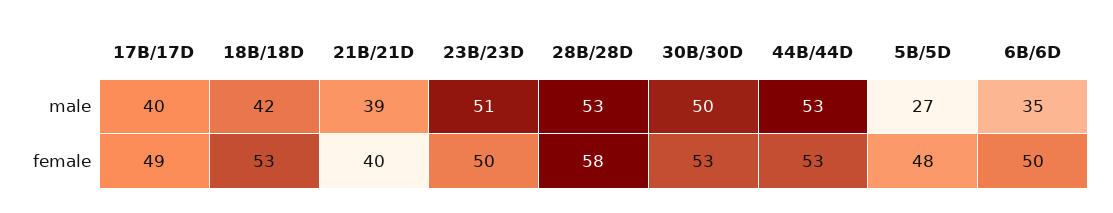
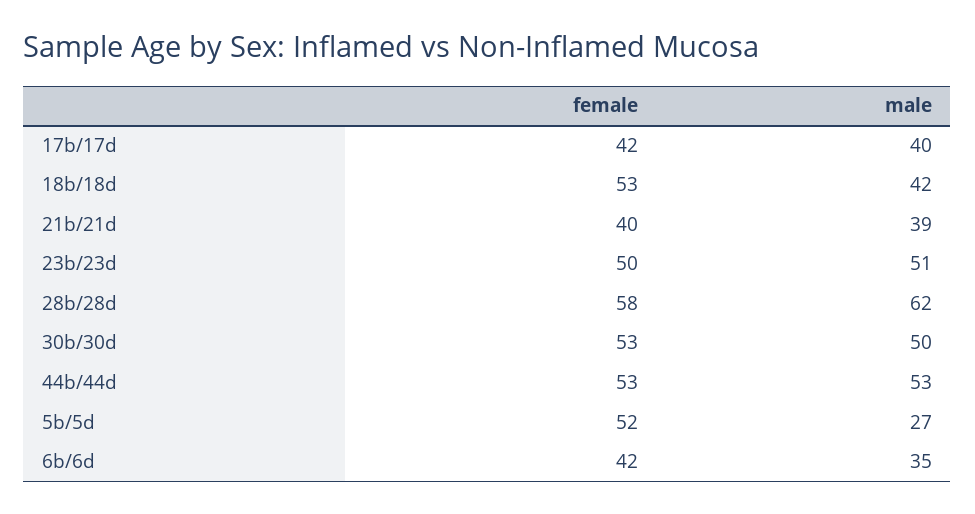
28B/28D, male: 53 -> 62
17B/17D, female: 49 -> 42
5B/5D, female: 48 -> 52
6B/6D, female: 50 -> 42

